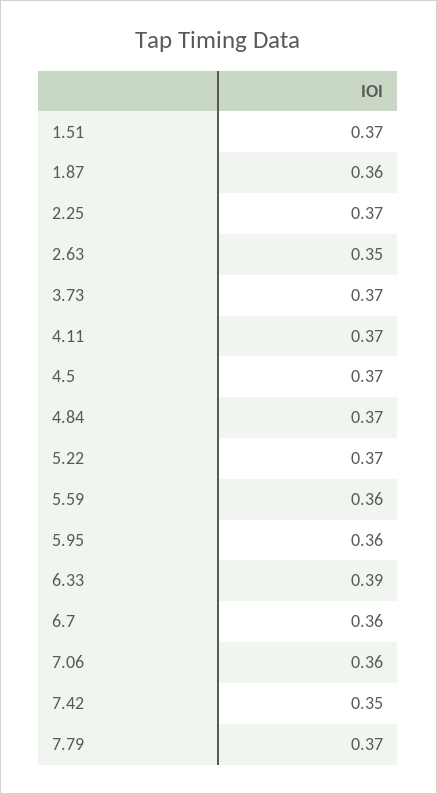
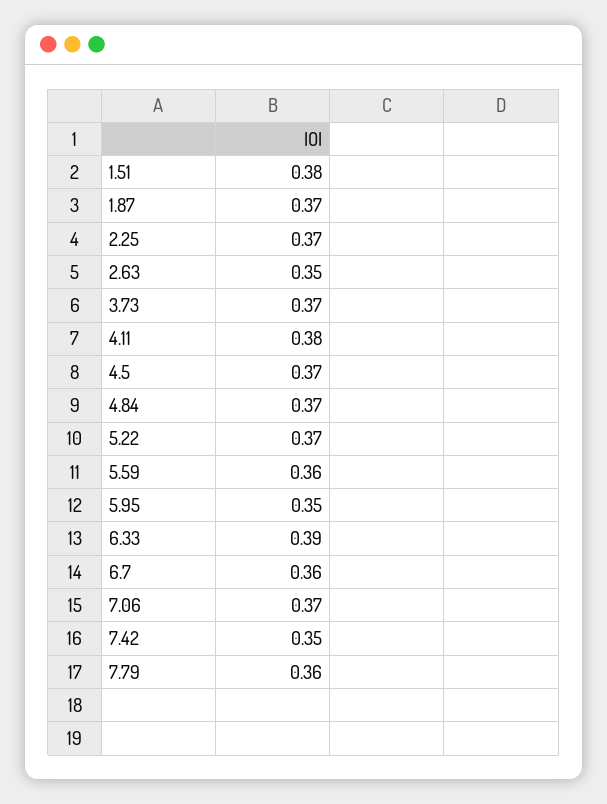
1.51: 0.37 -> 0.38
1.87: 0.36 -> 0.37
4.11: 0.37 -> 0.38
5.95: 0.36 -> 0.35
7.06: 0.36 -> 0.37
7.79: 0.37 -> 0.36

